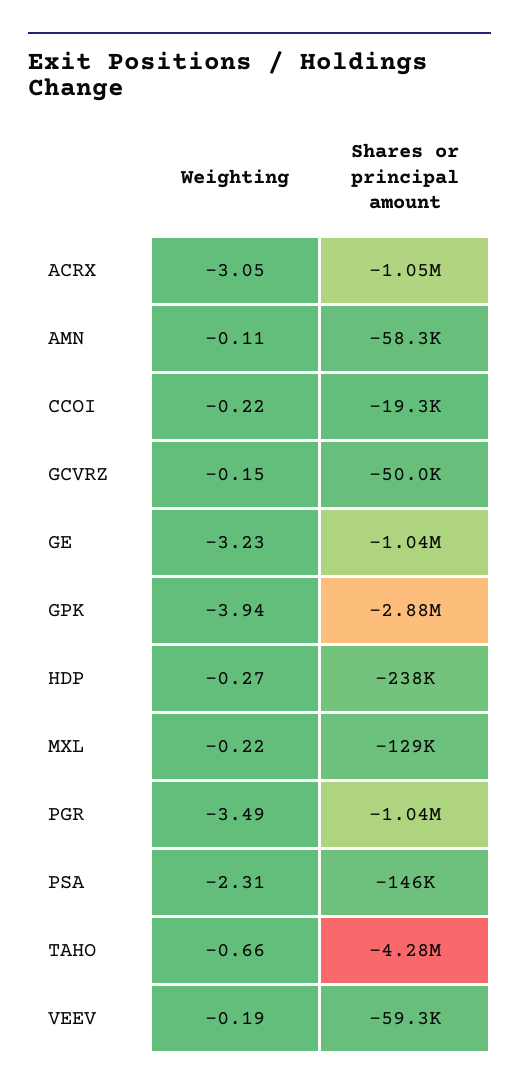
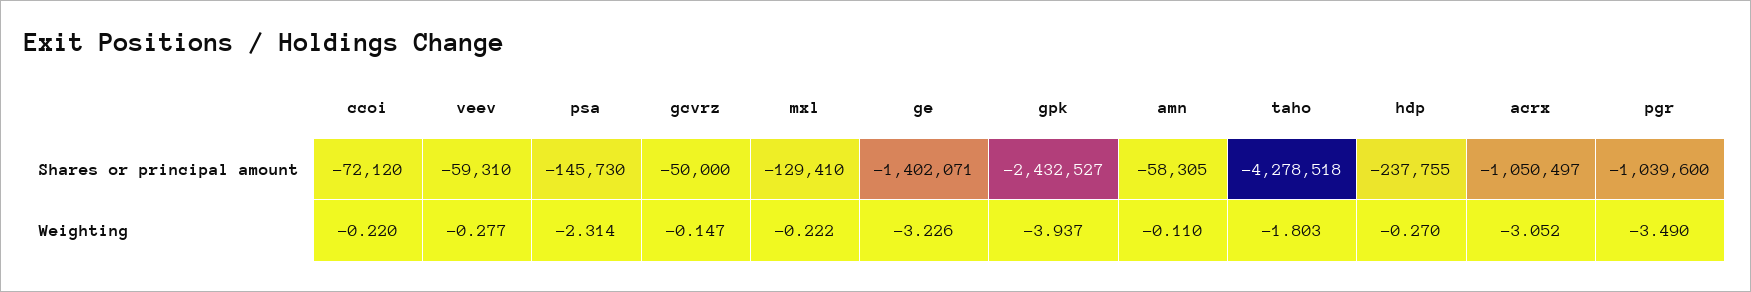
Shares or principal amount, CCOI: -19300 -> -72120
Shares or principal amount, GE: -1040000 -> -1402071
Shares or principal amount, GPK: -2880000 -> -2432527
Weighting, TAHO: -0.66 -> -1.803
Weighting, VEEV: -0.19 -> -0.277

